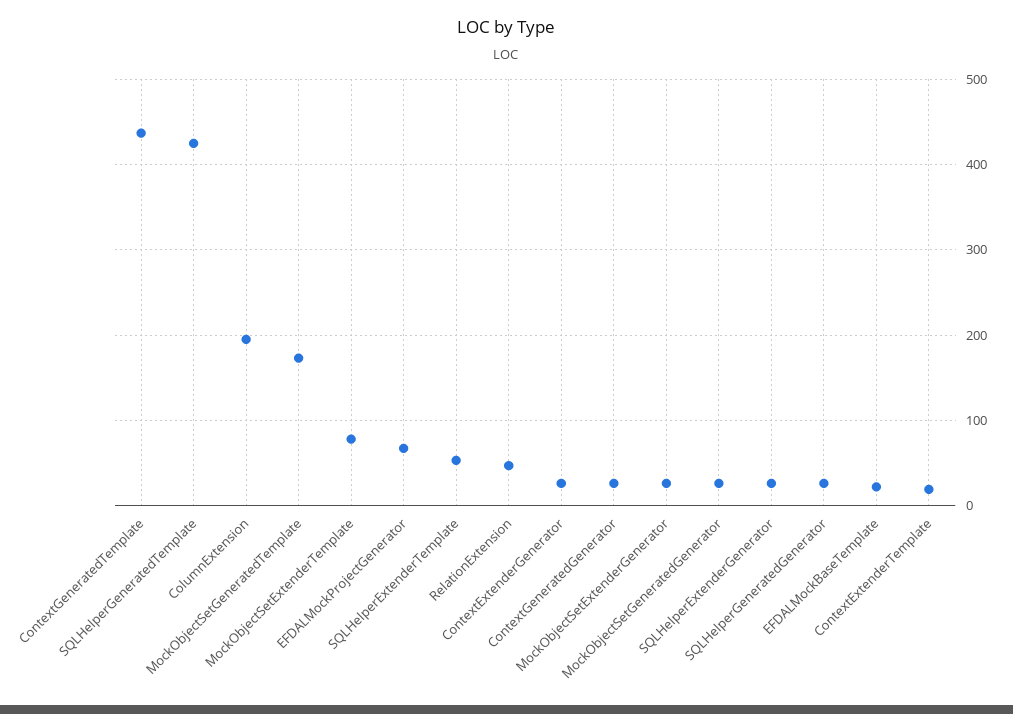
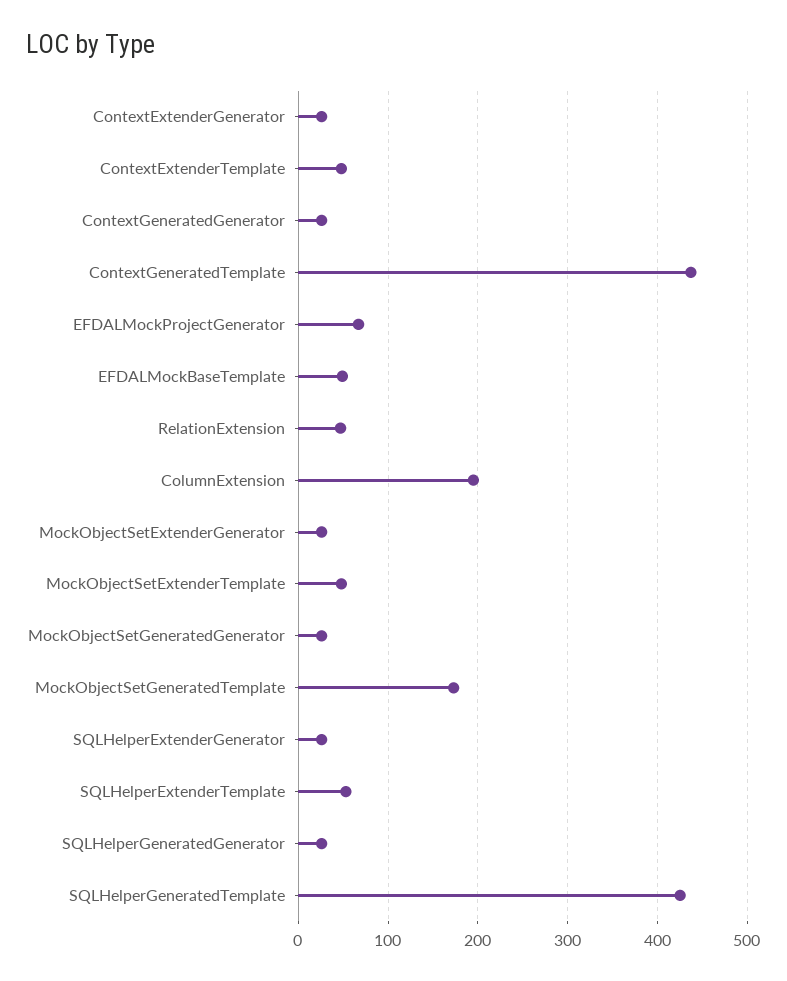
MockObjectSetExtenderTemplate: 80 -> 50
EFDALMockBaseTemplate: 20 -> 50
ContextExtenderTemplate: 20 -> 50

